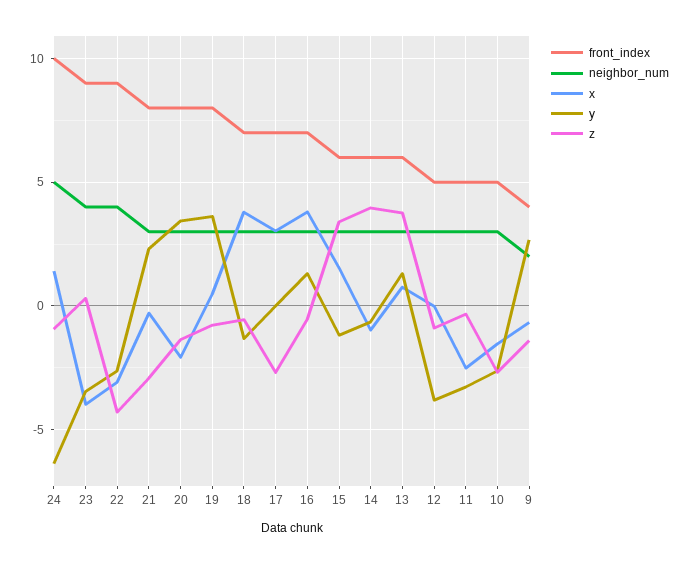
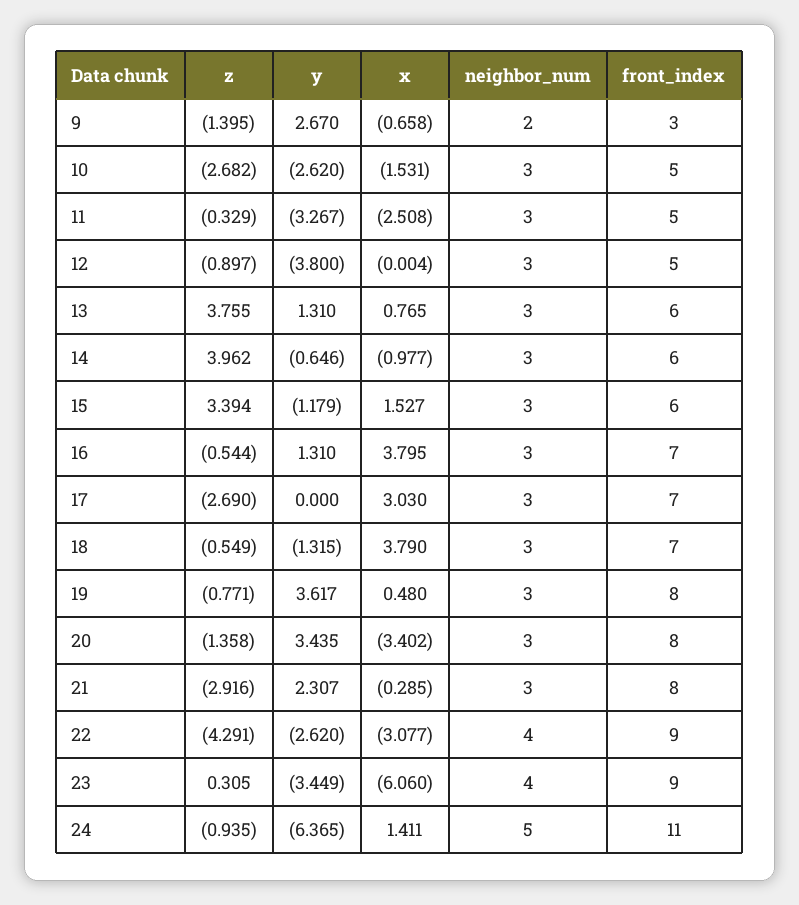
front_index, 24: 10 -> 11
x, 23: -4 -> -6.06
x, 20: -2 -> -3.402
front_index, 9: 4 -> 3

